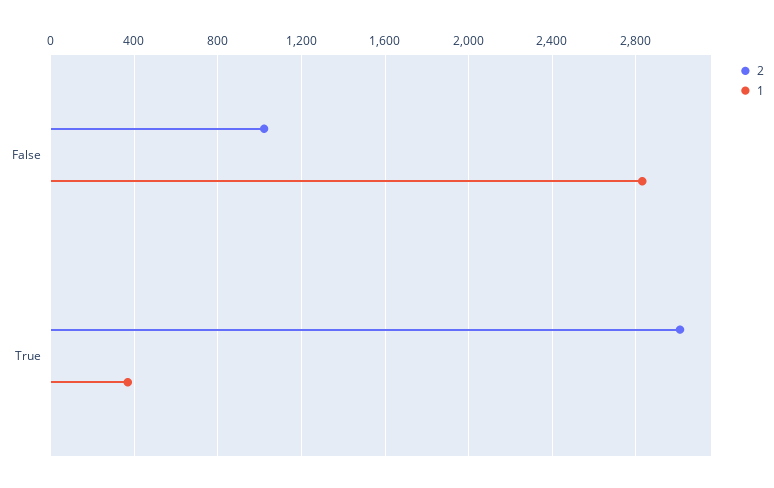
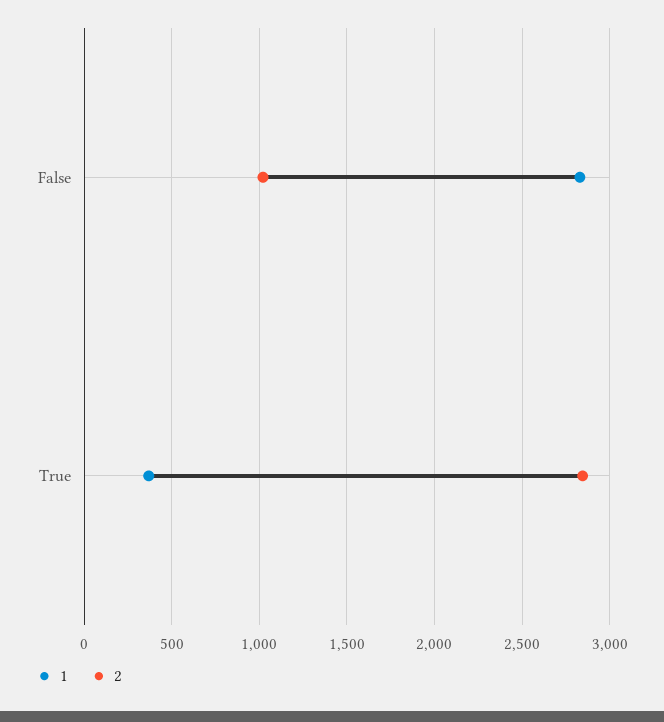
2, True: 3000 -> 2850

